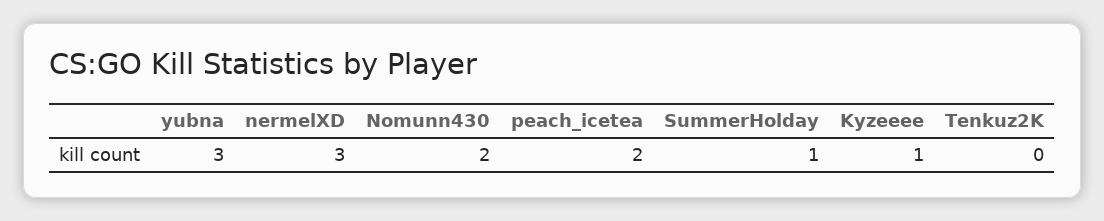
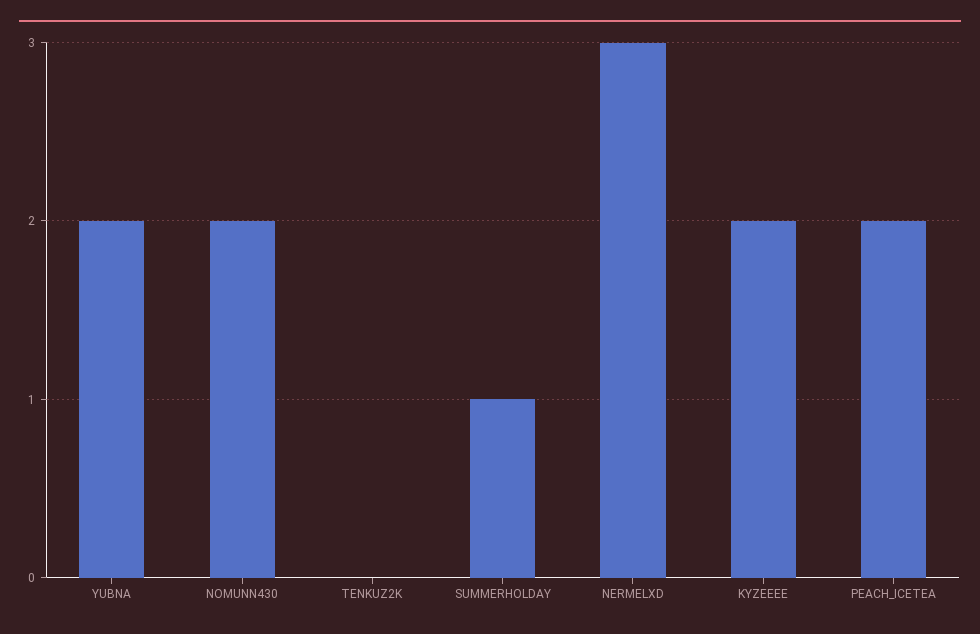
yubna: 3 -> 2
Kyzeeee: 1 -> 2

